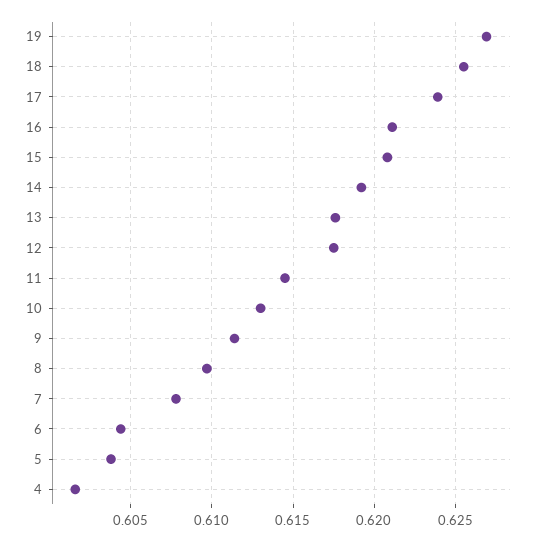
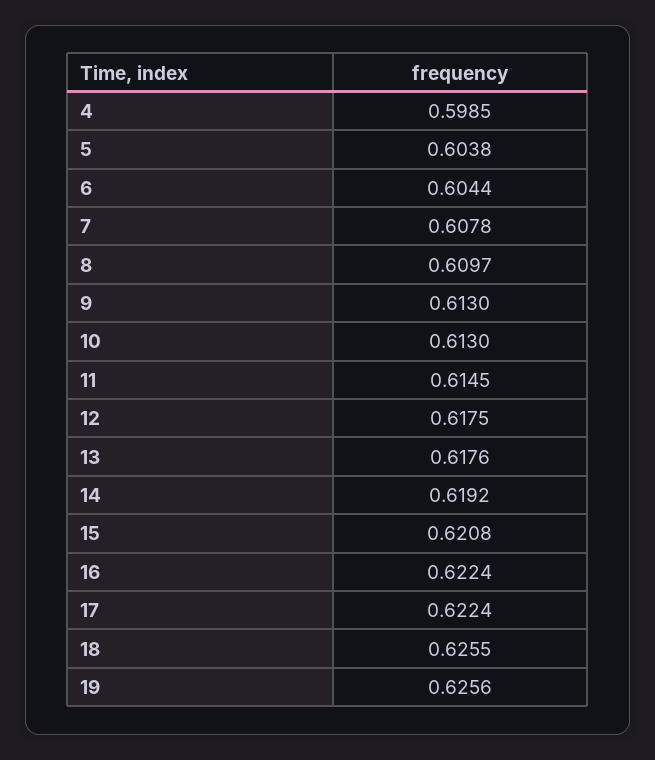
19: 0.627 -> 0.6256
17: 0.624 -> 0.6224
16: 0.621 -> 0.6224
9: 0.6115 -> 0.613
4: 0.6015 -> 0.5985

